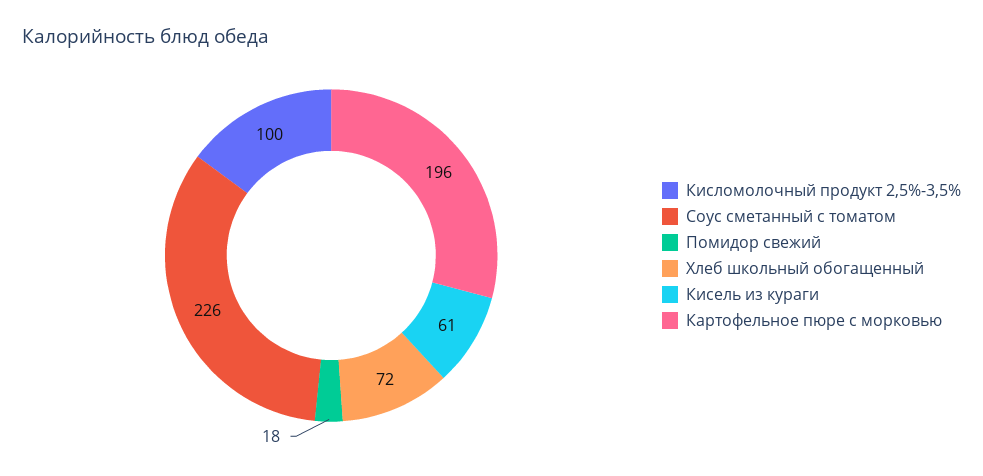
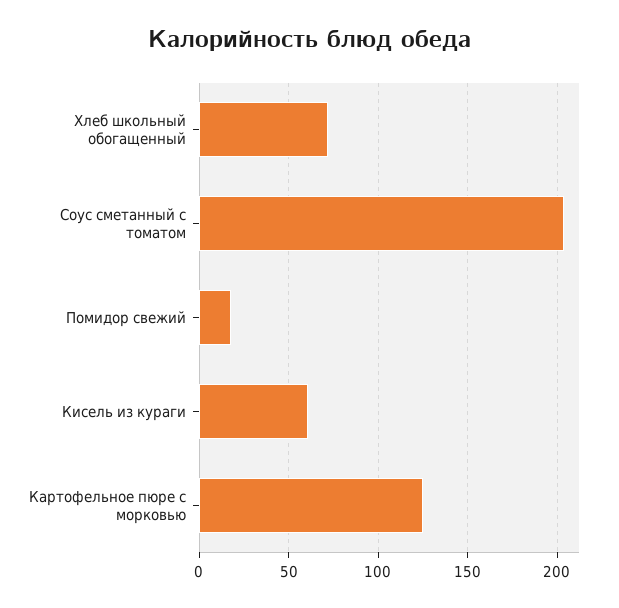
Кисломолочный продукт 2,5%-3,5%: 100 -> none
Соус сметанный с томатом: 226 -> 205
Картофельное пюре с морковью: 196 -> 125

